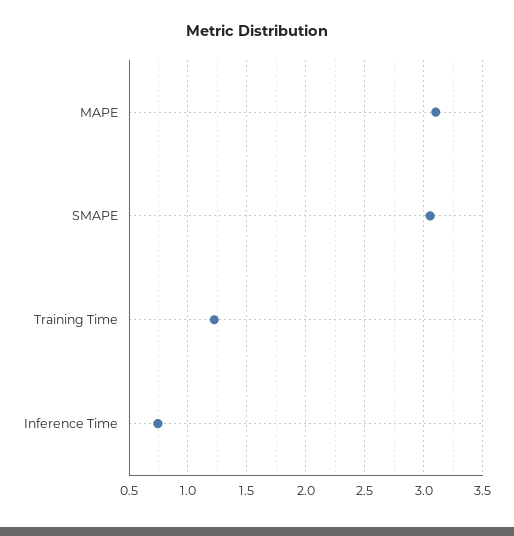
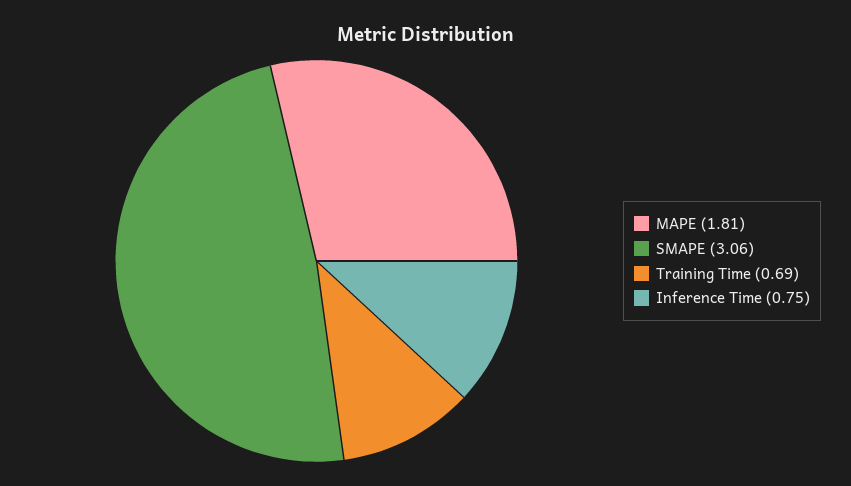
MAPE: 3.1 -> 1.81
Training Time: 1.2 -> 0.69

